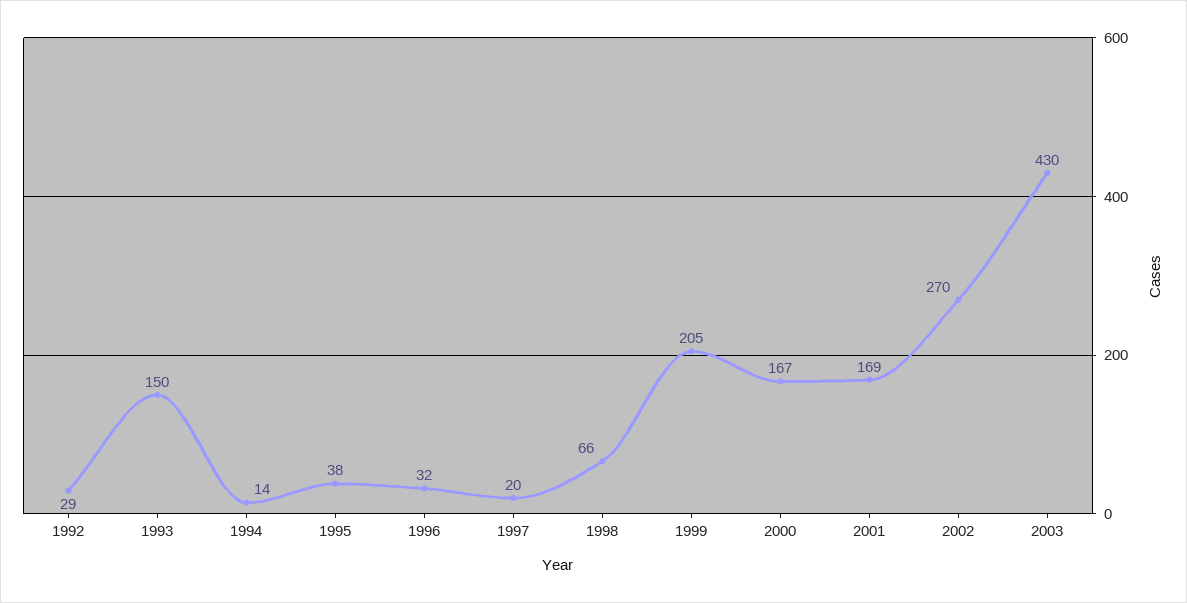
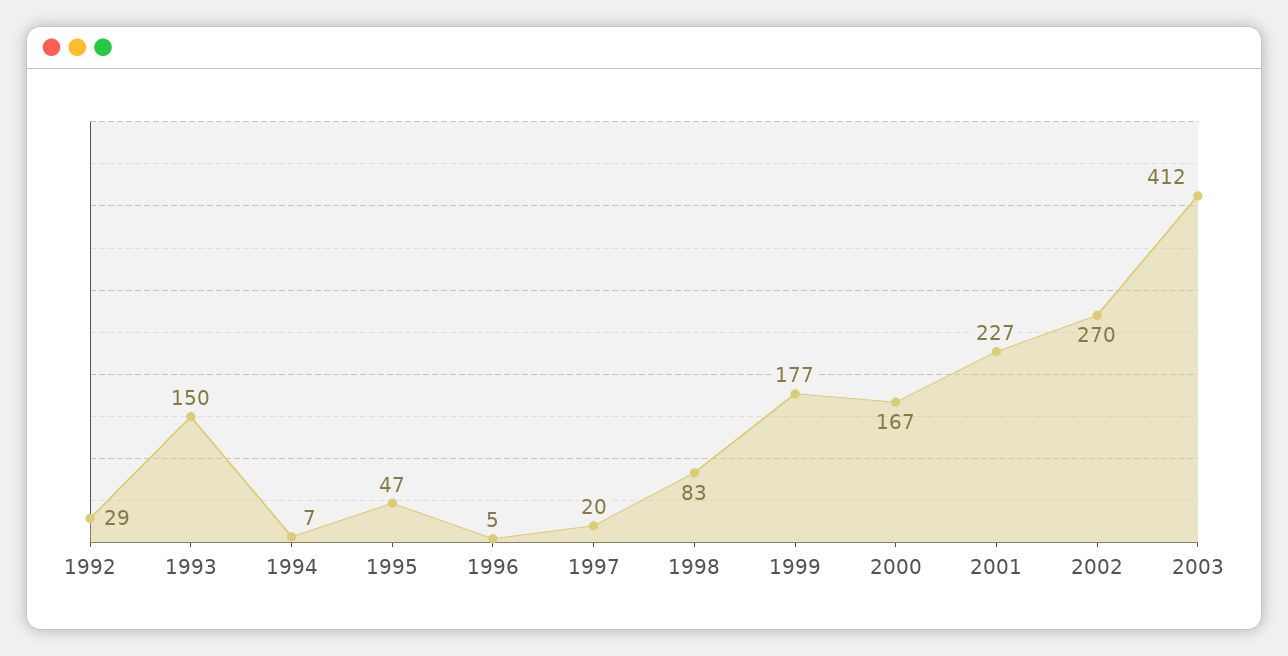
1994: 14 -> 7
1995: 38 -> 47
1996: 32 -> 5
1998: 66 -> 83
1999: 205 -> 177
2001: 169 -> 227
2003: 430 -> 412

